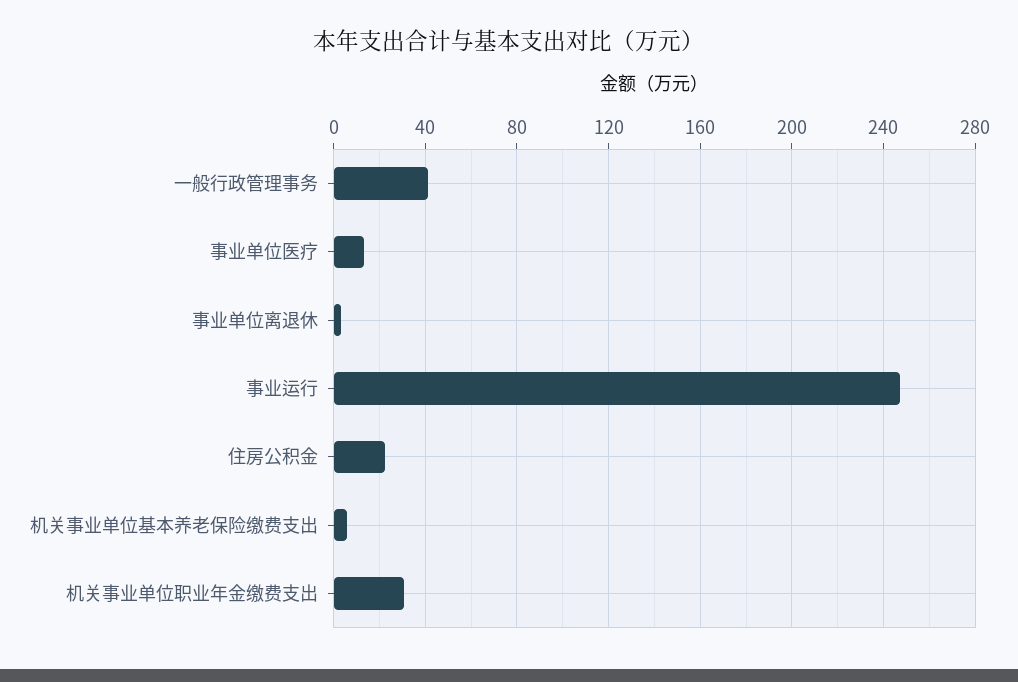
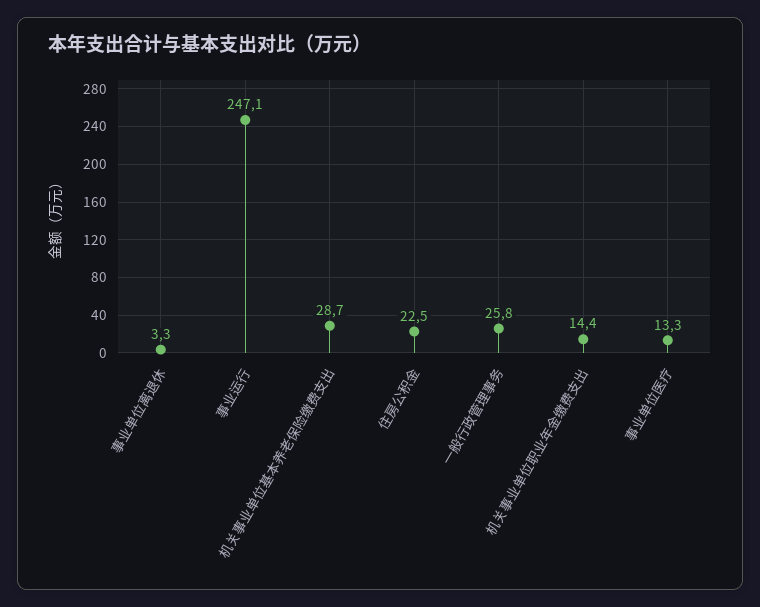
一般行政管理事务: 40 -> 25.8
机关事业单位基本养老保险缴费支出: 5 -> 28.7
机关事业单位职业年金缴费支出: 30 -> 14.4

